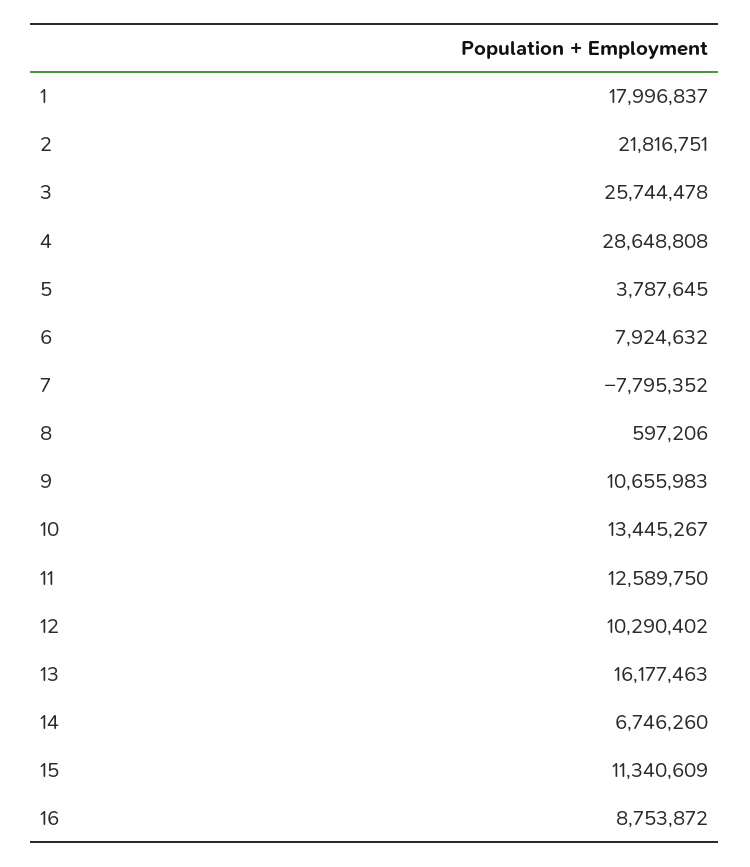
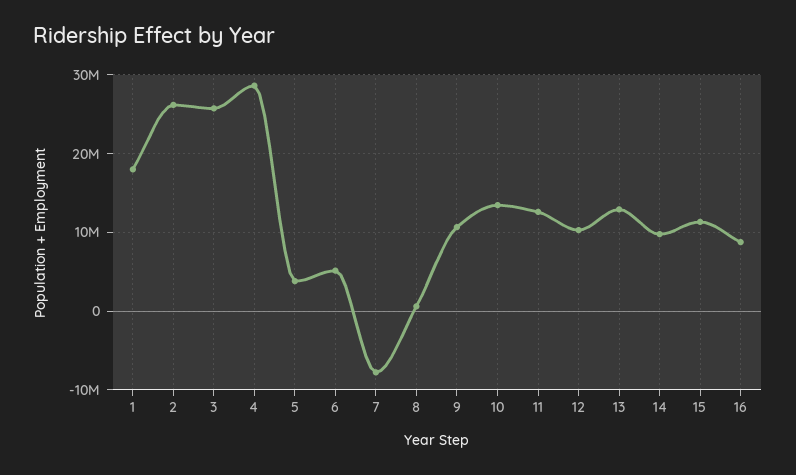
2: 21816751 -> 26000000
6: 7924632 -> 5000000
13: 16177463 -> 13000000
14: 6746260 -> 10000000

